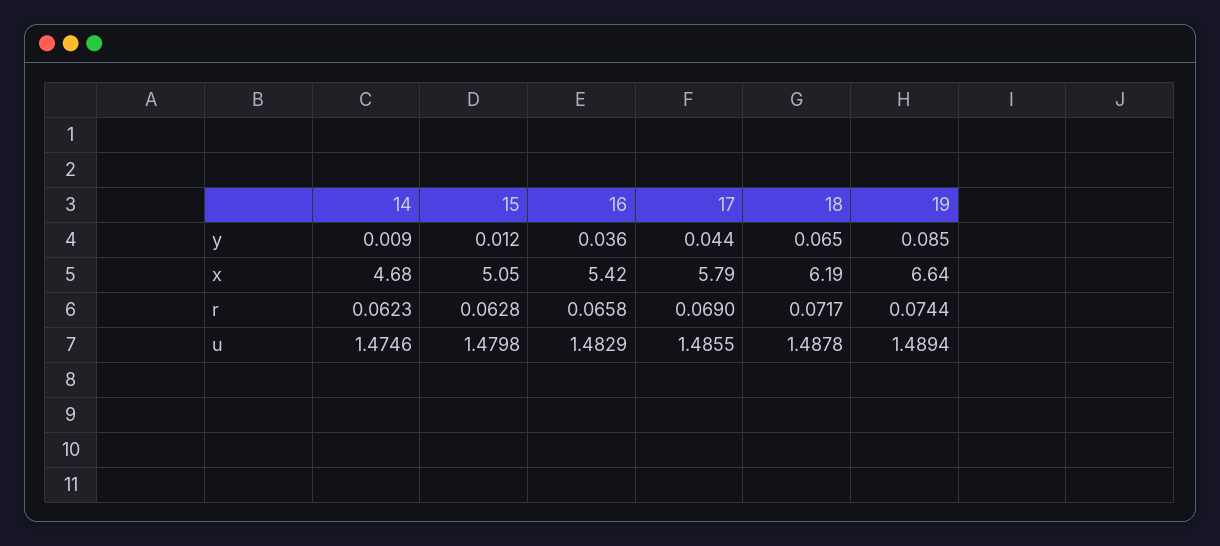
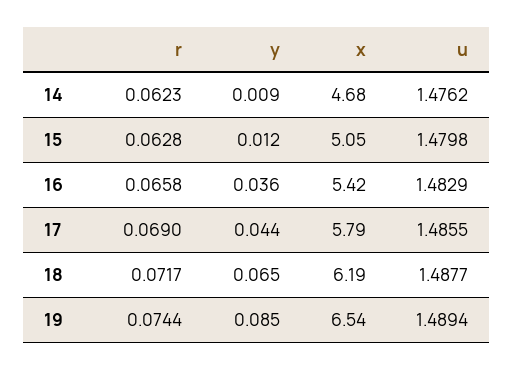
19, x: 6.64 -> 6.54
14, u: 1.4746 -> 1.4762
18, u: 1.4878 -> 1.4877

